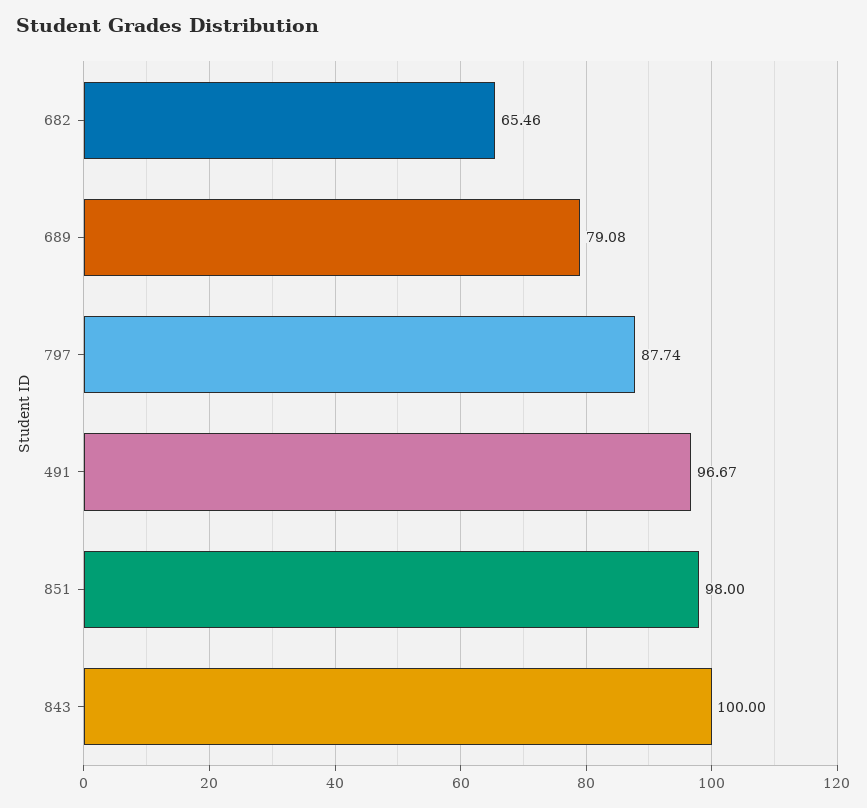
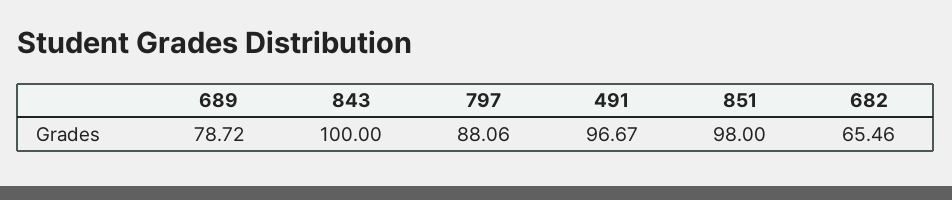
689: 79.08 -> 78.72
797: 87.74 -> 88.06

